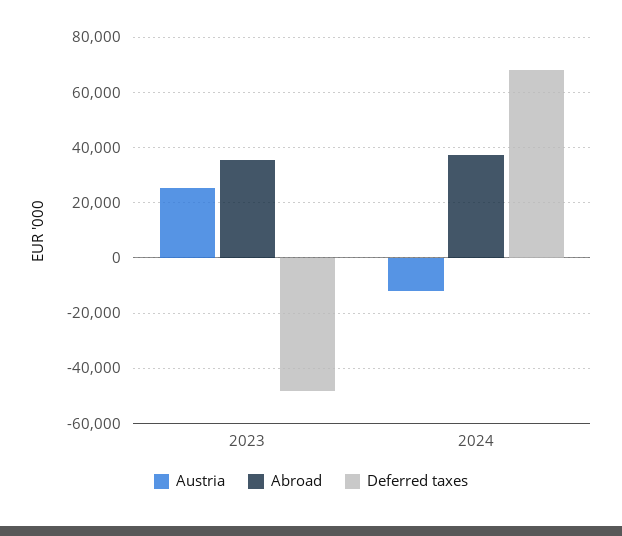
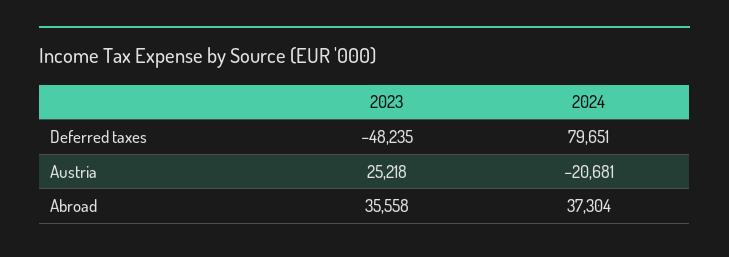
Austria, 2024: -12500 -> -20681
Deferred taxes, 2024: 67500 -> 79651

